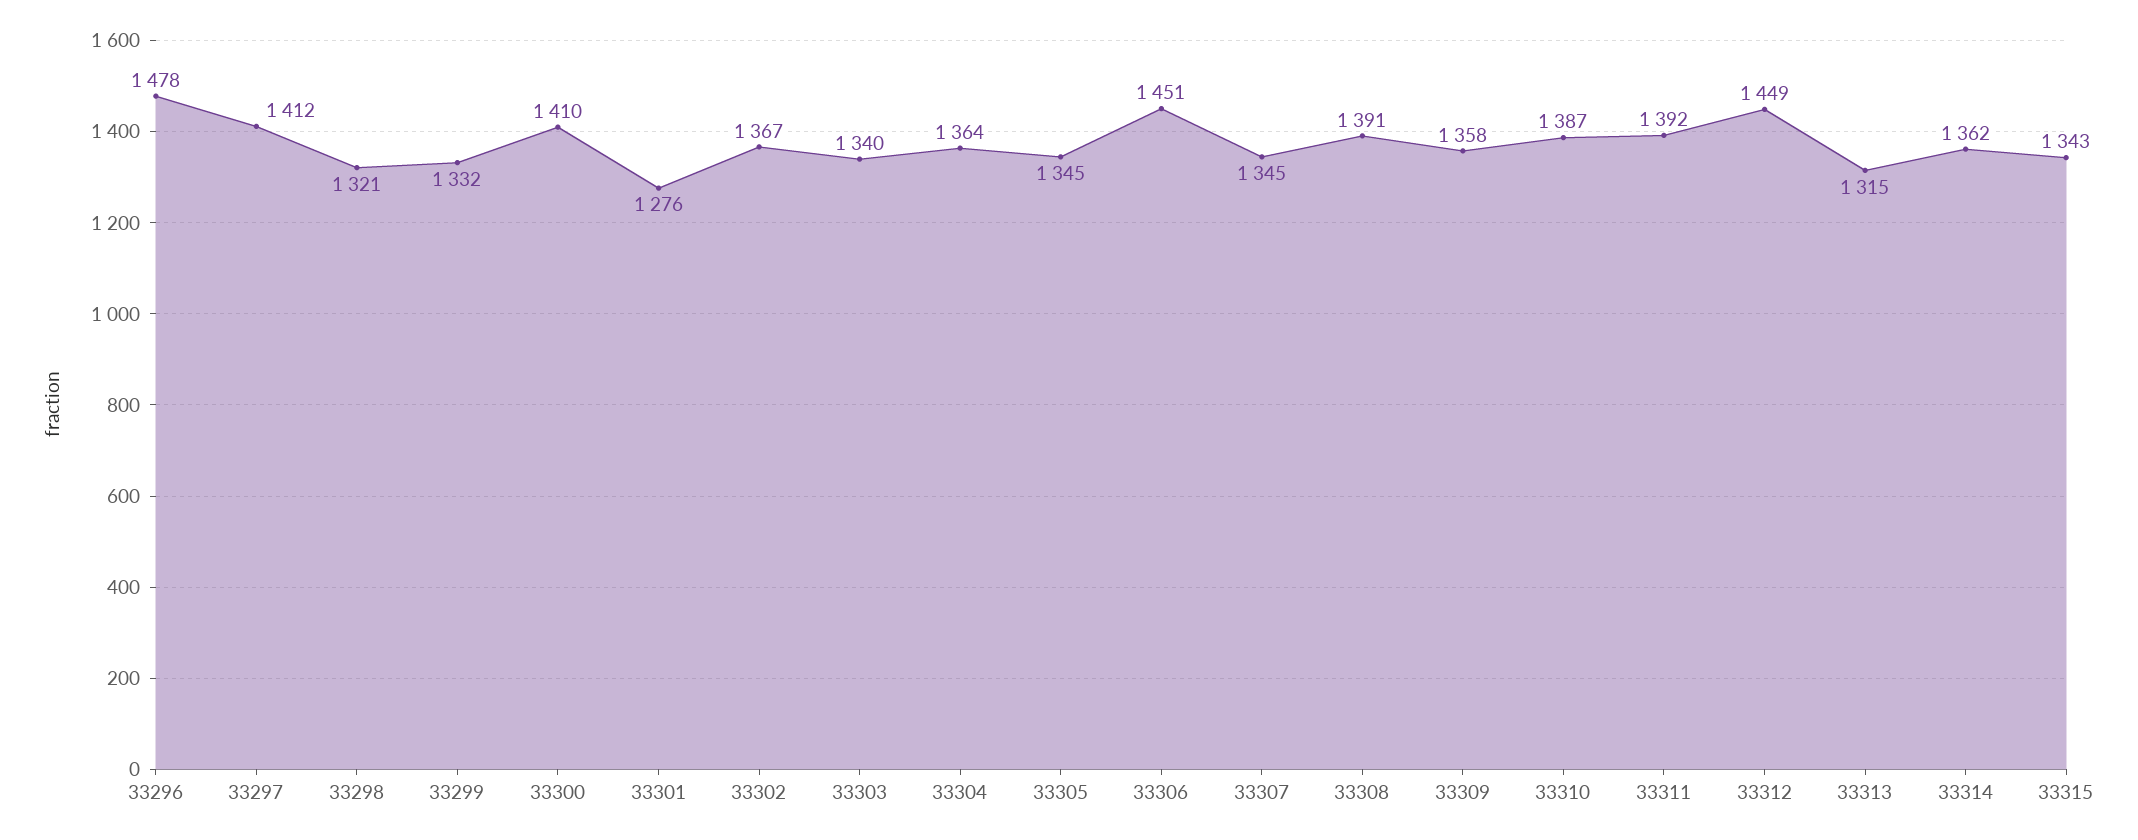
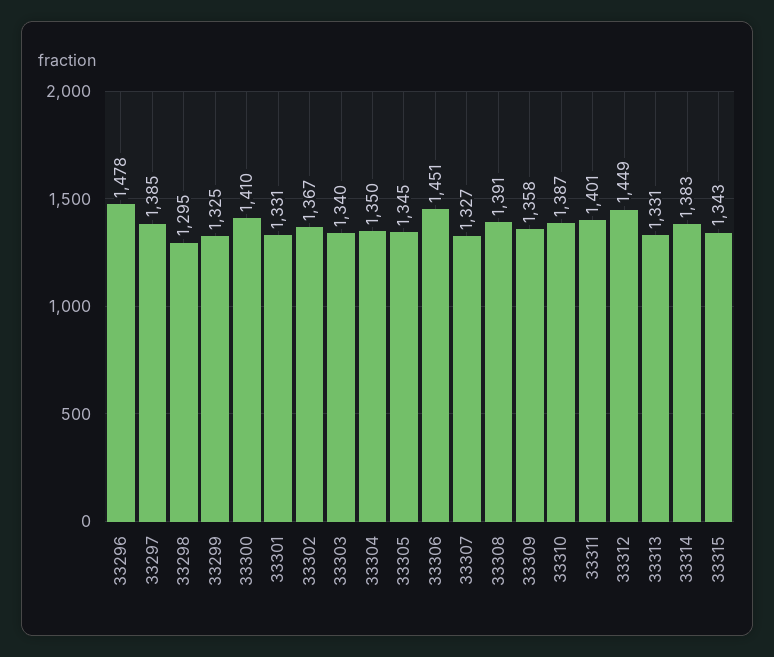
33297: 1412 -> 1385
33298: 1321 -> 1295
33299: 1332 -> 1325
33301: 1276 -> 1331
33304: 1364 -> 1350
33307: 1345 -> 1327
33311: 1392 -> 1401
33313: 1315 -> 1331
33314: 1362 -> 1383

